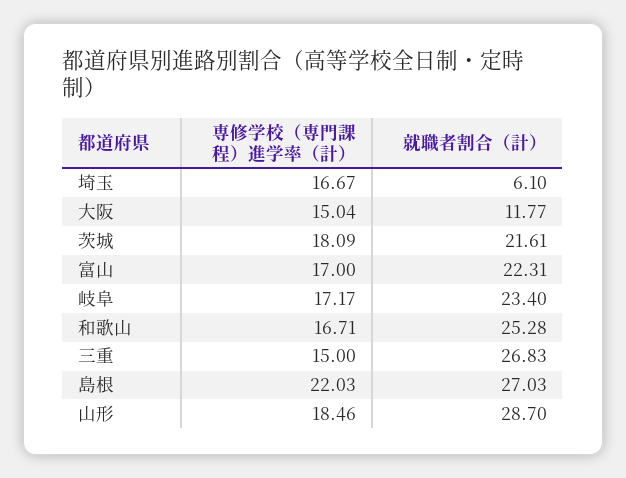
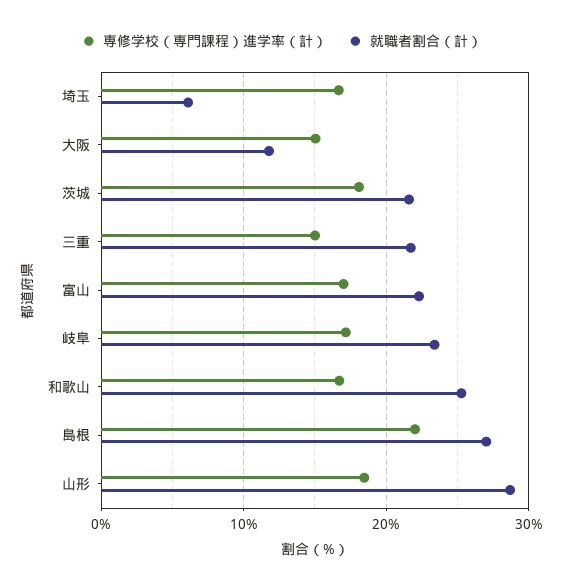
就職者割合（計）, 三重: 26.83 -> 22

